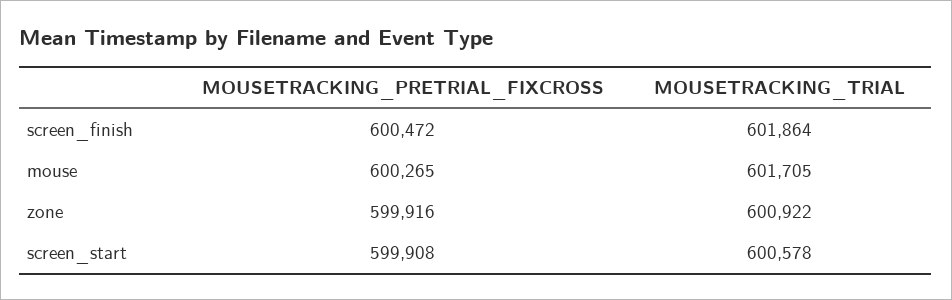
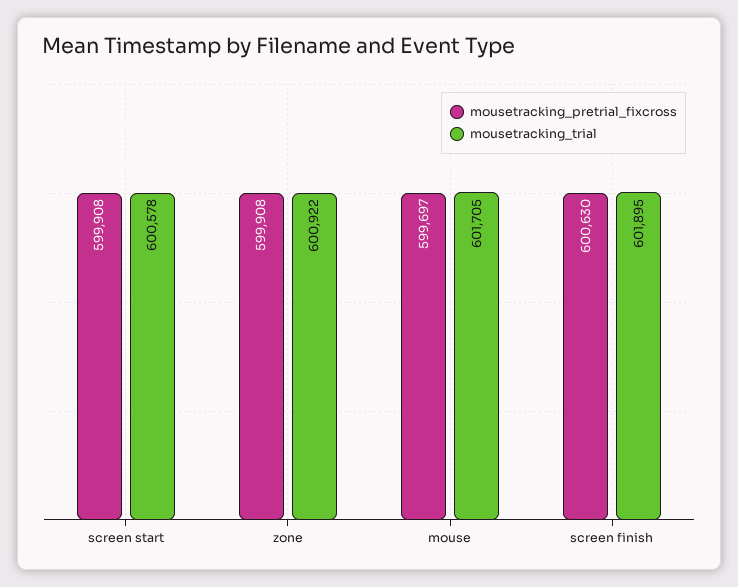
MOUSETRACKING_PRETRIAL_FIXCROSS, screen_finish: 600472 -> 600630
MOUSETRACKING_TRIAL, screen_finish: 601864 -> 601895
MOUSETRACKING_PRETRIAL_FIXCROSS, mouse: 600265 -> 599697
MOUSETRACKING_PRETRIAL_FIXCROSS, zone: 599916 -> 599908

